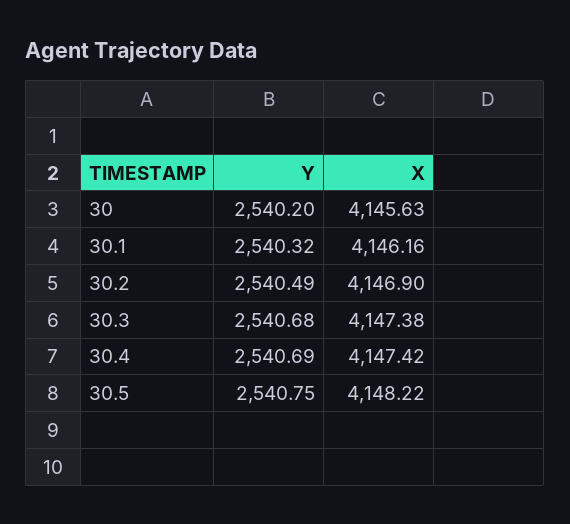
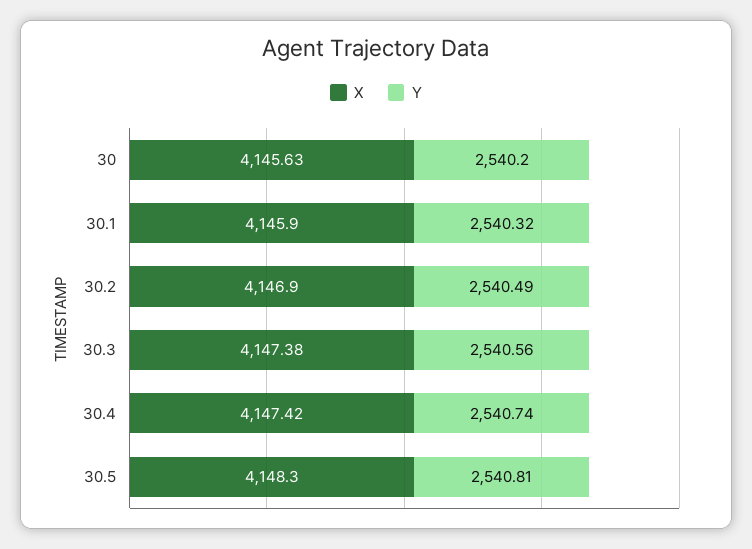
X, 30.1: 4146.16 -> 4145.9
Y, 30.3: 2540.68 -> 2540.56
Y, 30.4: 2540.69 -> 2540.74
Y, 30.5: 2540.75 -> 2540.81
X, 30.5: 4148.22 -> 4148.3

